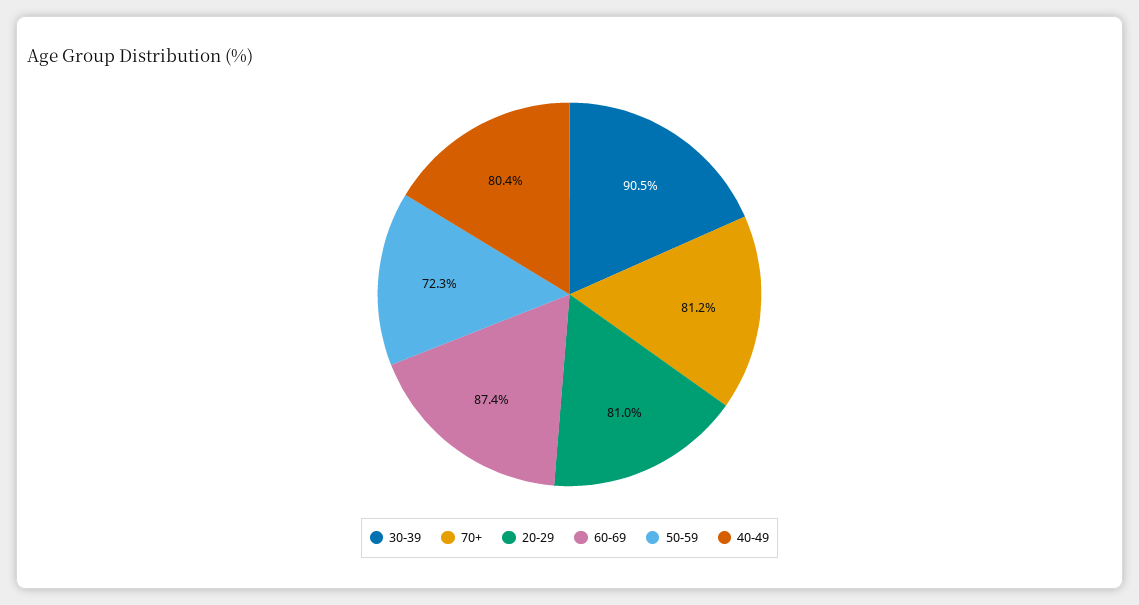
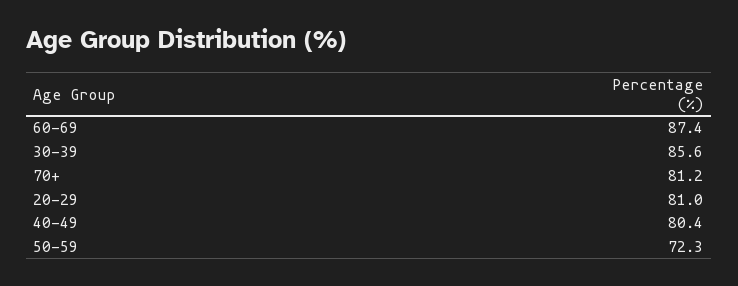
30-39: 90.5 -> 85.6

